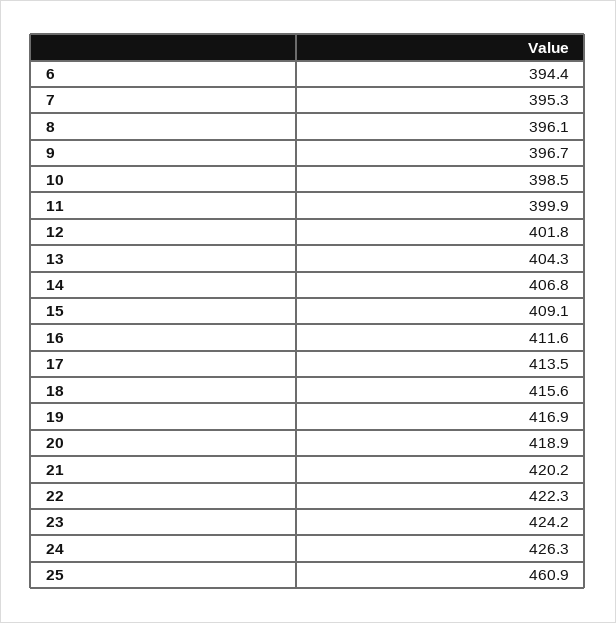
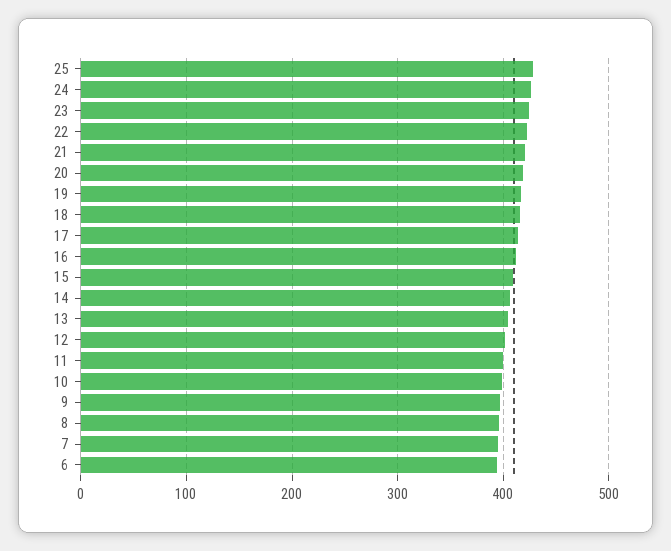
25: 460.9 -> 430

